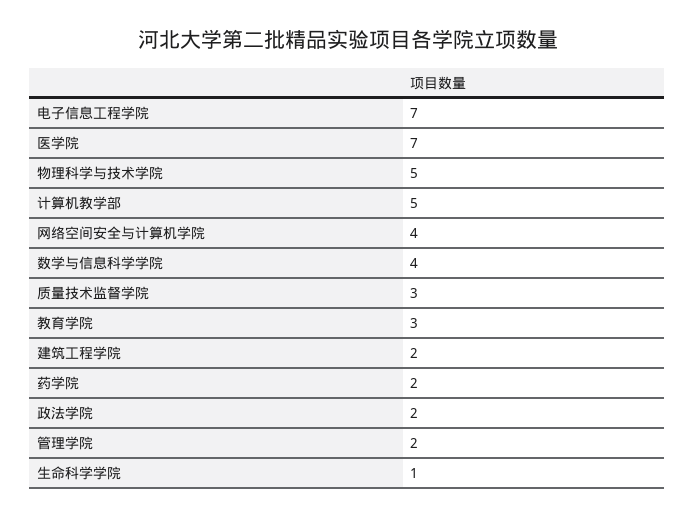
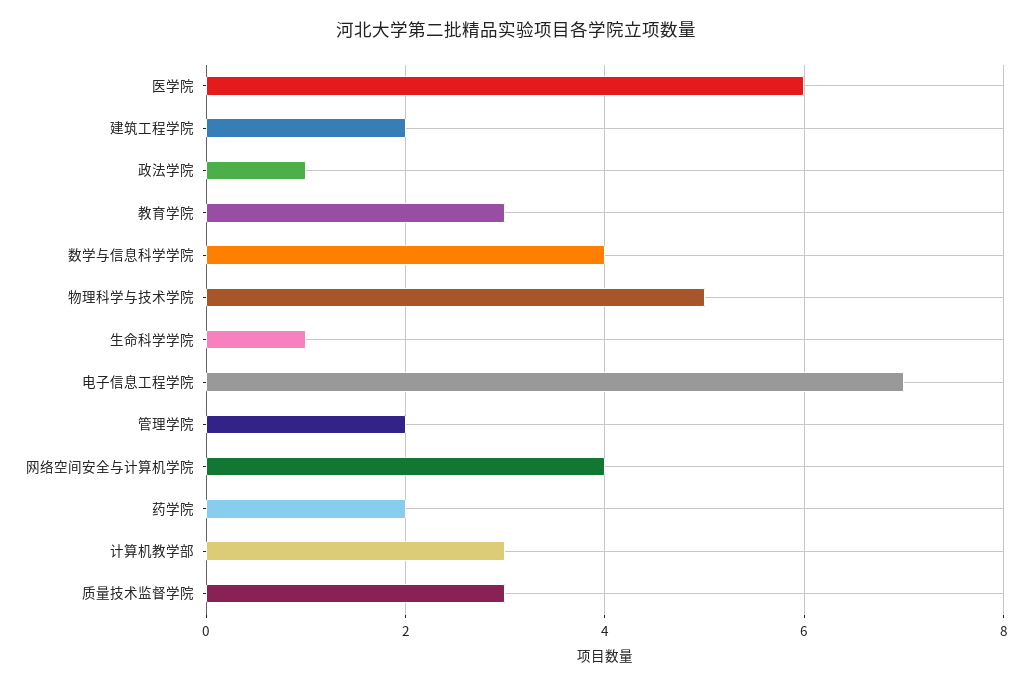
医学院: 7 -> 6
计算机教学部: 5 -> 3
政法学院: 2 -> 1

